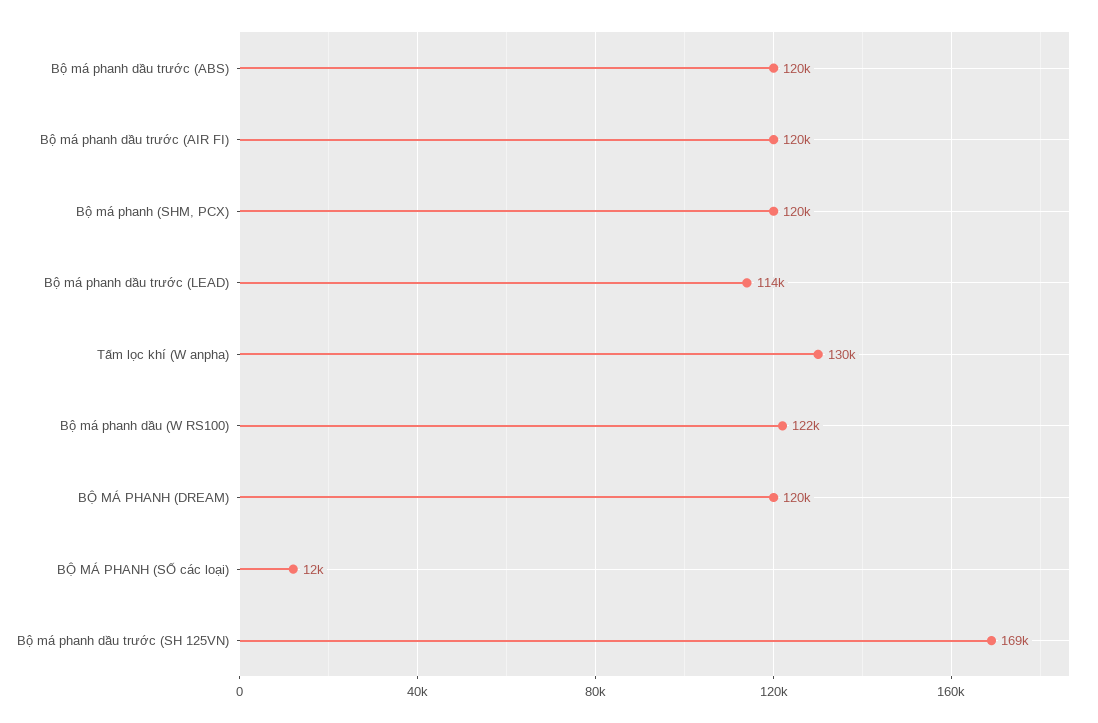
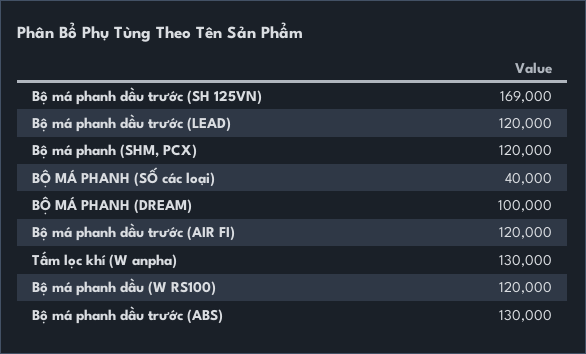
Bộ má phanh dầu trước (ABS): 120000 -> 130000
Bộ má phanh dầu trước (LEAD): 114000 -> 120000
Bộ má phanh dầu (W RS100): 122000 -> 120000
BỘ MÁ PHANH (DREAM): 120000 -> 100000
BỘ MÁ PHANH (SỐ các loại): 12000 -> 40000

